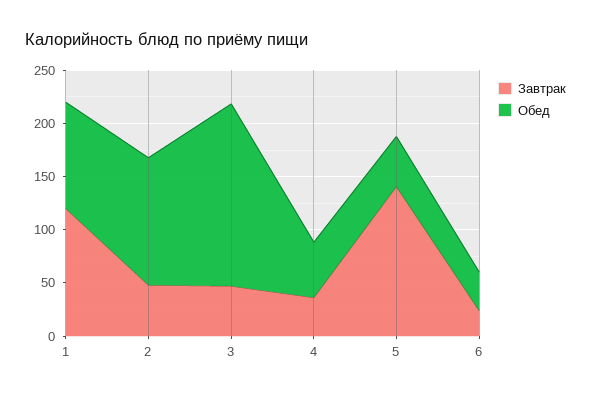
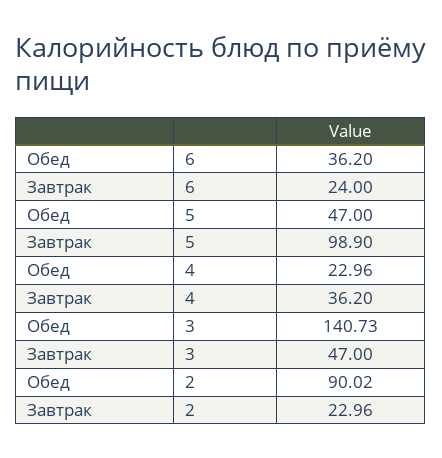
Завтрак, 1: 120 -> none
Обед, 1: 100 -> none
Завтрак, 2: 50 -> 22.96
Обед, 2: 120 -> 90.02
Обед, 3: 170 -> 140.73
Обед, 4: 50 -> 22.96
Завтрак, 5: 140 -> 98.9

